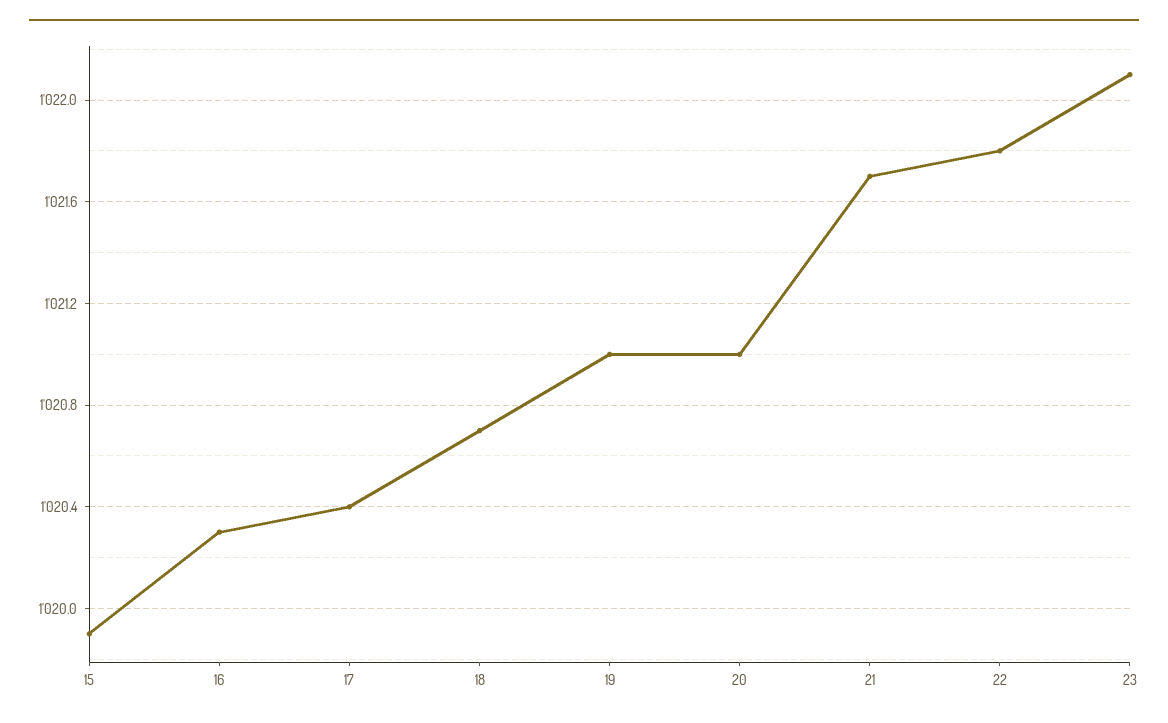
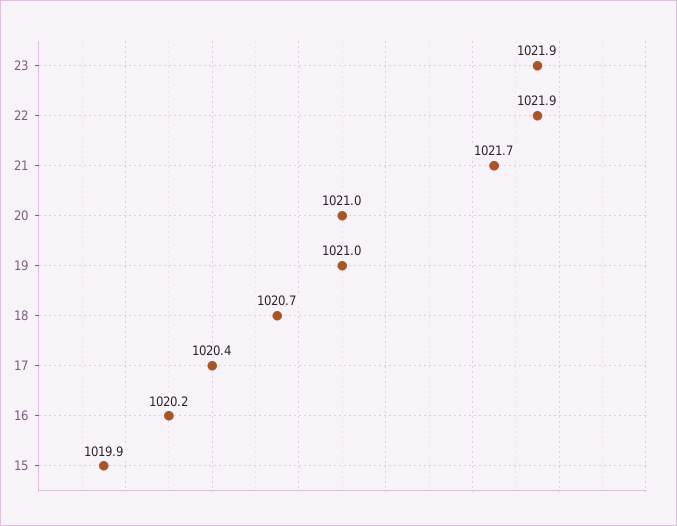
16: 1020.3 -> 1020.2
22: 1021.8 -> 1021.9
23: 1022.1 -> 1021.9

